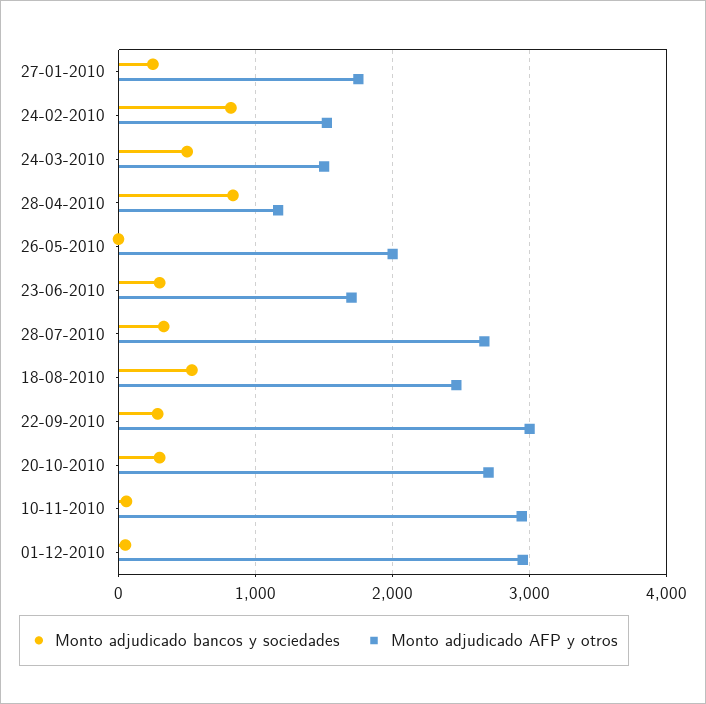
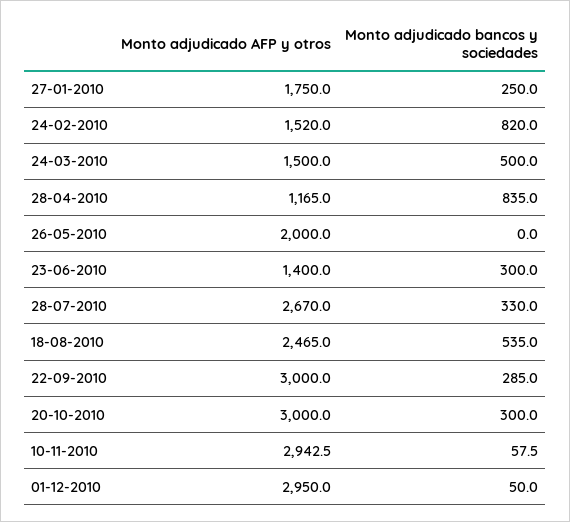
Monto adjudicado AFP y otros, 23-06-2010: 1700 -> 1400
Monto adjudicado AFP y otros, 20-10-2010: 2700 -> 3000

